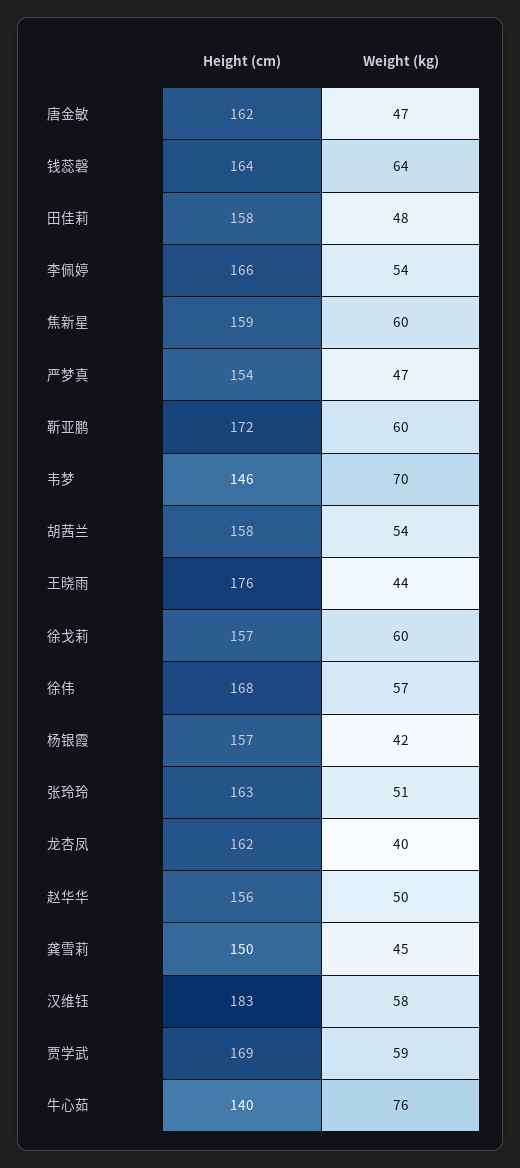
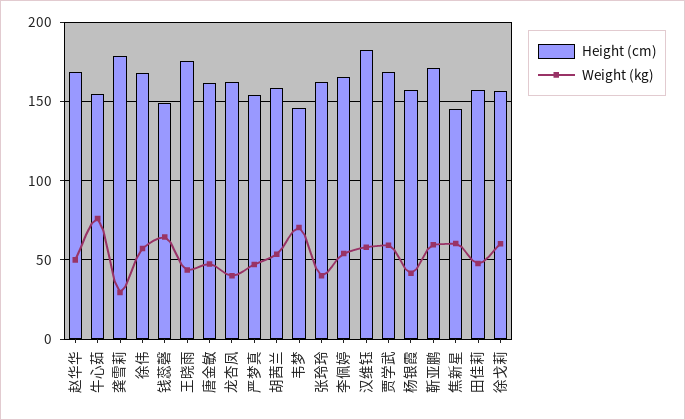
Height (cm), 钱蕊磬: 164 -> 150
Height (cm), 焦新星: 159 -> 145
Weight (kg), 张玲玲: 51 -> 40
Height (cm), 赵华华: 156 -> 170
Height (cm), 龚雪莉: 150 -> 180
Weight (kg), 龚雪莉: 45 -> 30
Height (cm), 牛心茹: 140 -> 155

